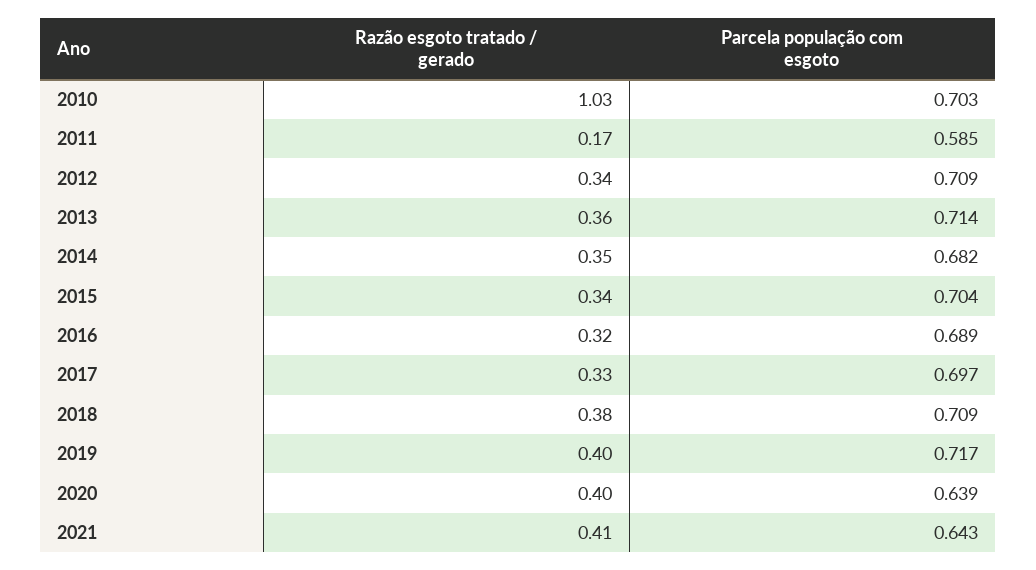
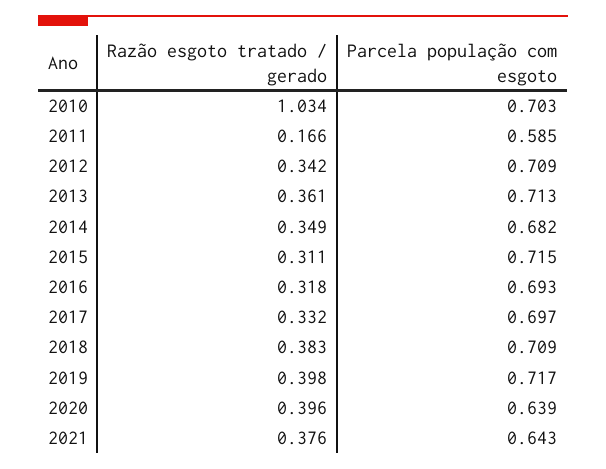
Parcela população com esgoto, 2013: 0.714 -> 0.713
Razão esgoto tratado / gerado, 2015: 0.34 -> 0.311
Parcela população com esgoto, 2015: 0.704 -> 0.715
Parcela população com esgoto, 2016: 0.689 -> 0.693
Razão esgoto tratado / gerado, 2021: 0.41 -> 0.376

